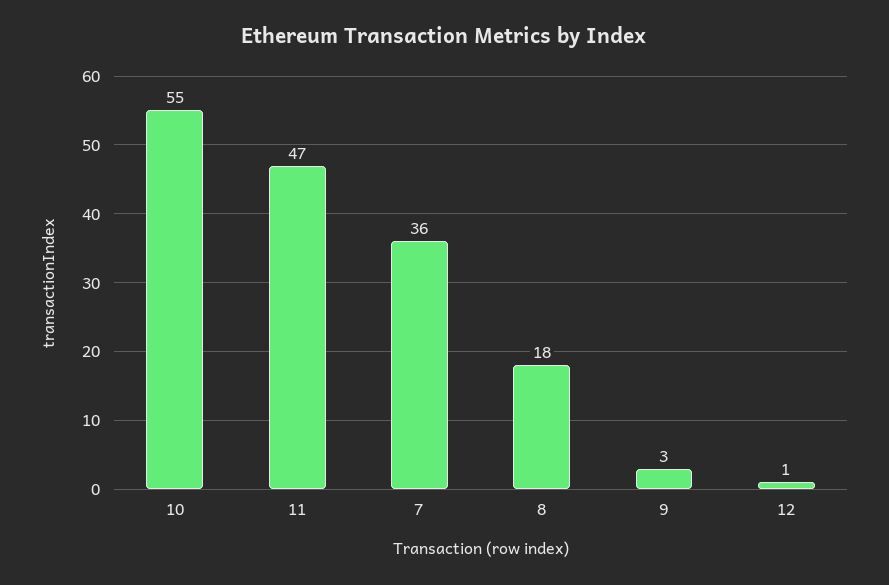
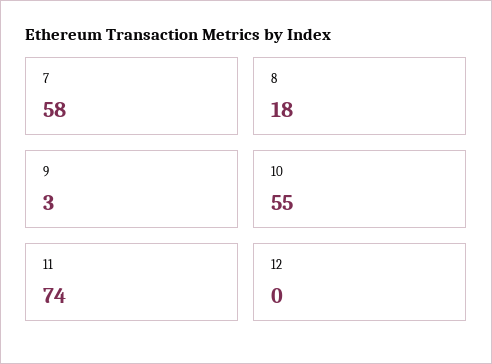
11: 47 -> 74
7: 36 -> 58
12: 1 -> 0

